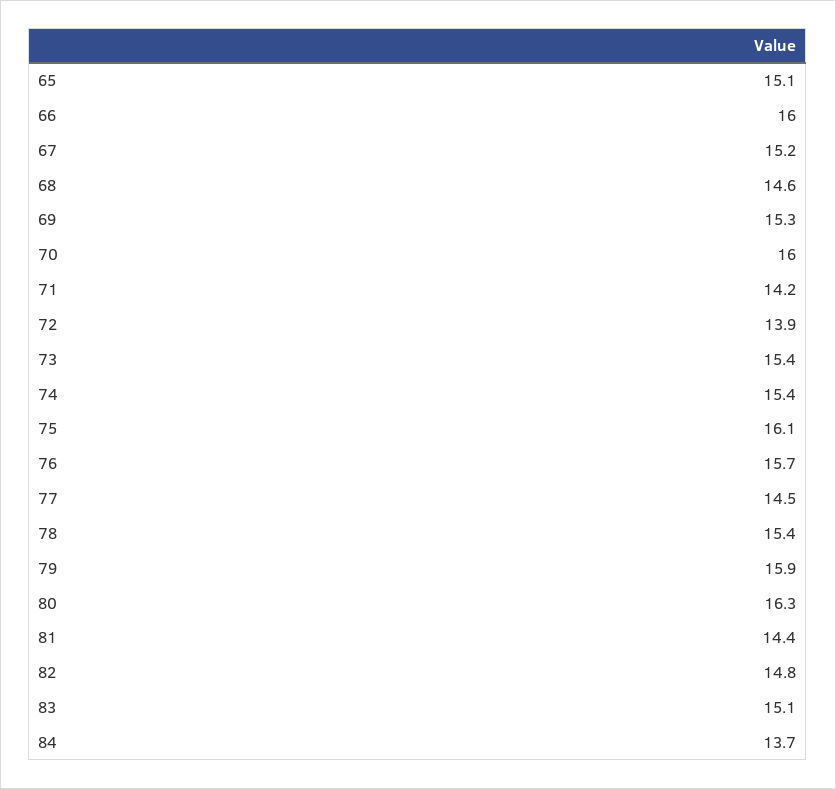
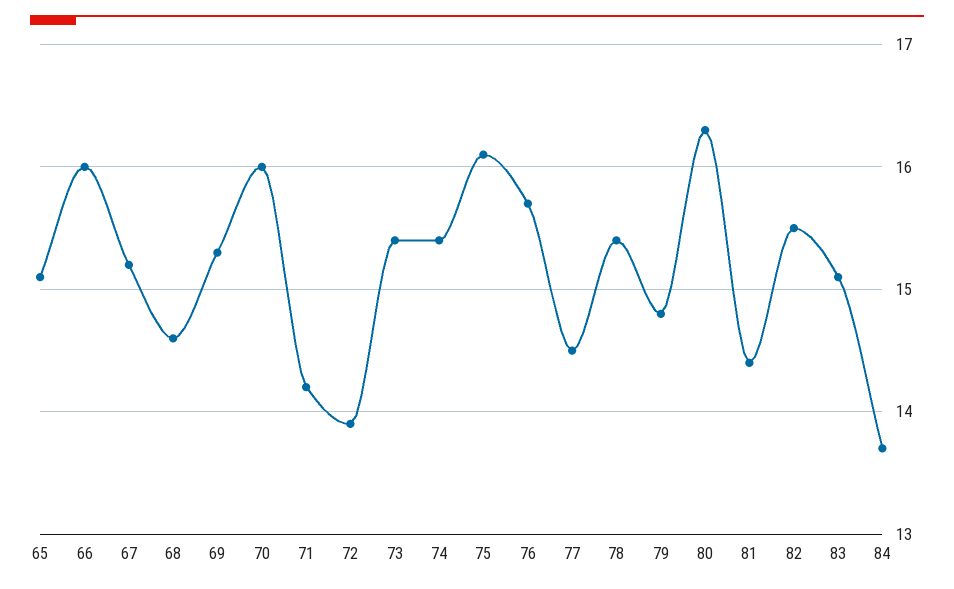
79: 15.9 -> 14.8
82: 14.8 -> 15.5

